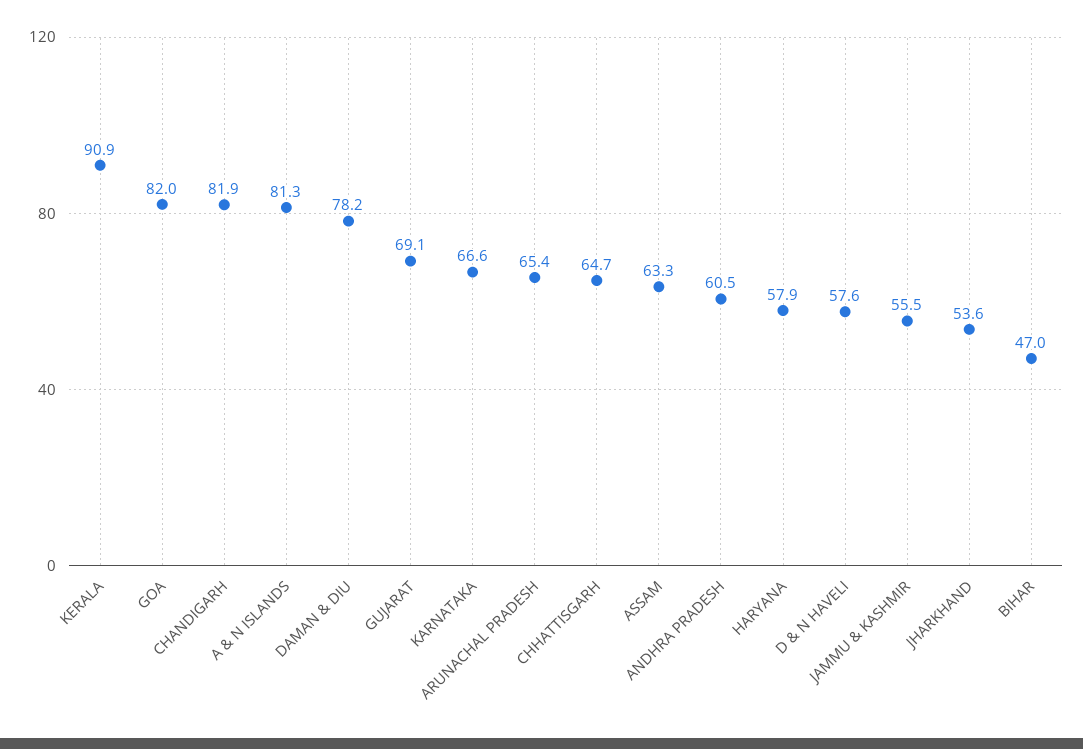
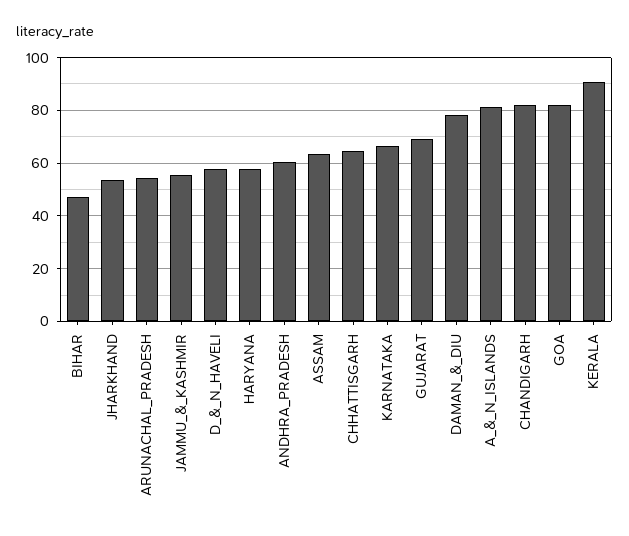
ARUNACHAL PRADESH: 65.4 -> 55

